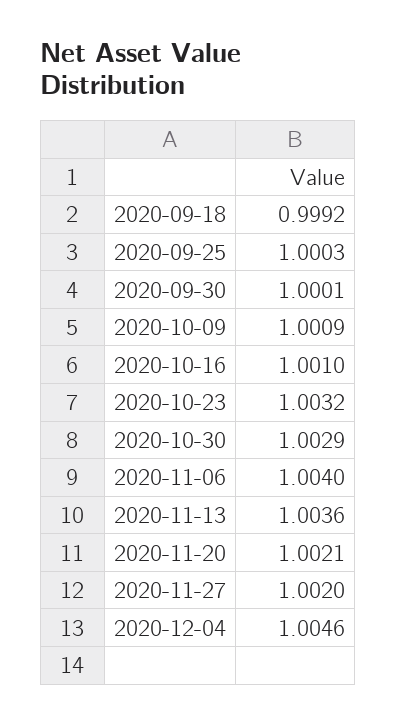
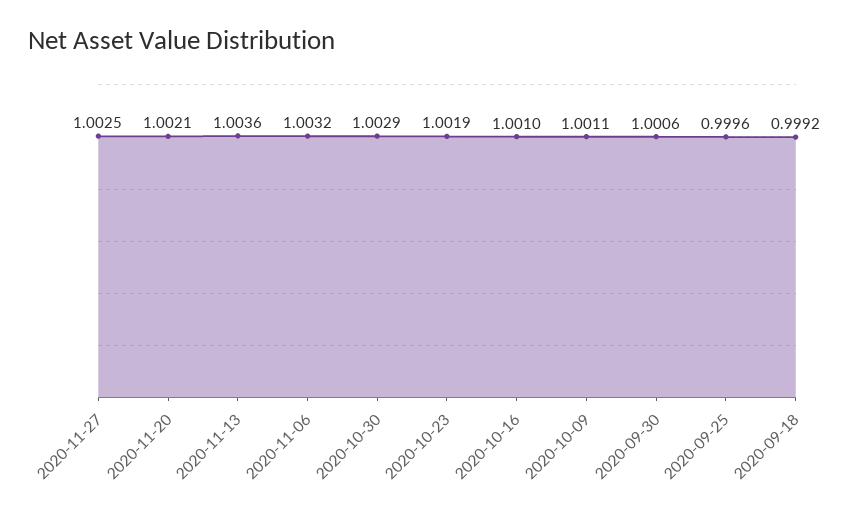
2020-09-25: 1.0003 -> 0.9996
2020-09-30: 1.0001 -> 1.0006
2020-10-09: 1.0009 -> 1.0011
2020-10-23: 1.0032 -> 1.0019
2020-11-06: 1.004 -> 1.0032
2020-11-27: 1.002 -> 1.0025
2020-12-04: 1.0046 -> none

